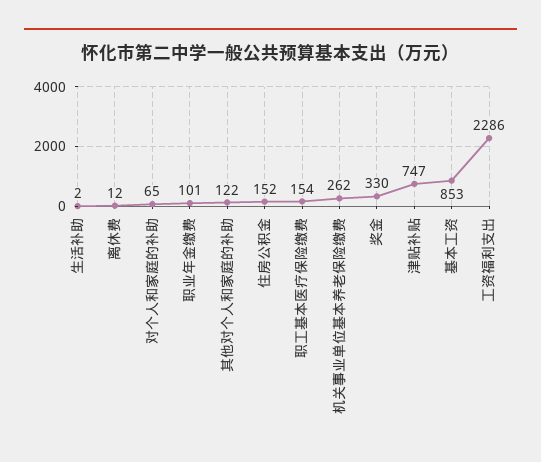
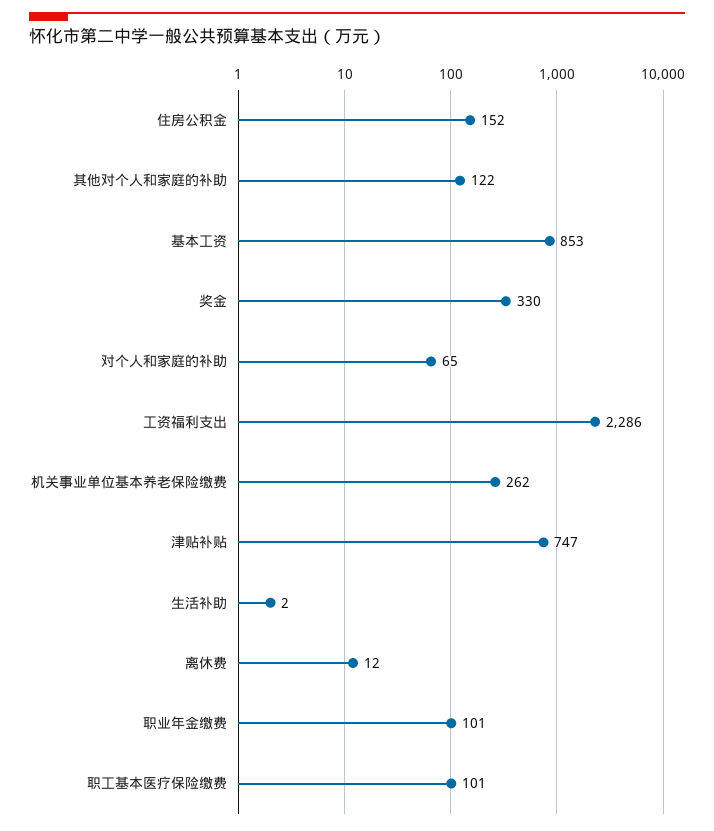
职工基本医疗保险缴费: 154 -> 101

